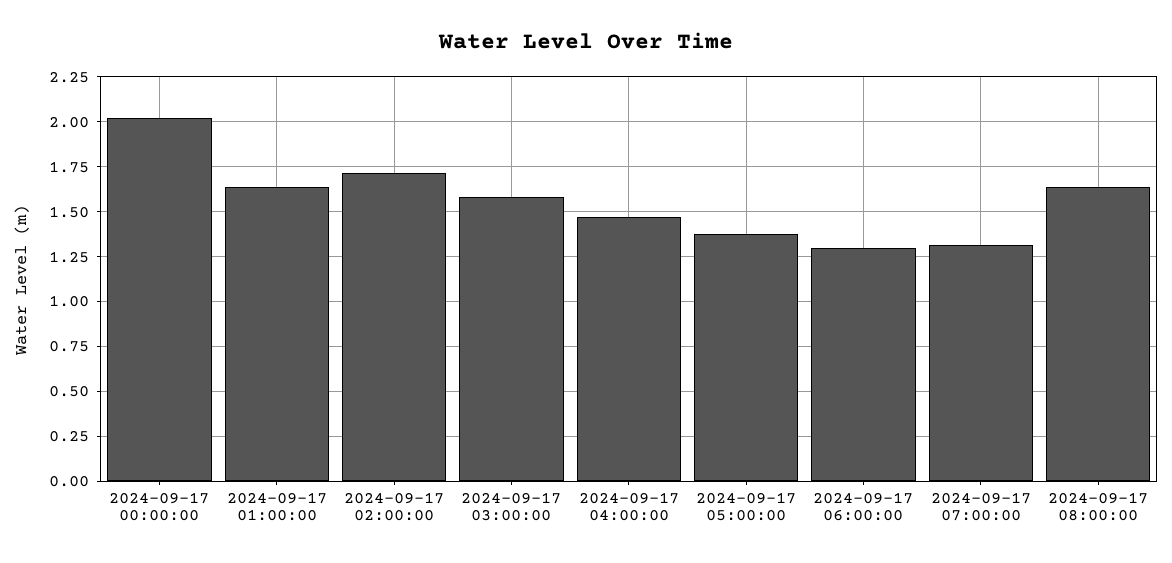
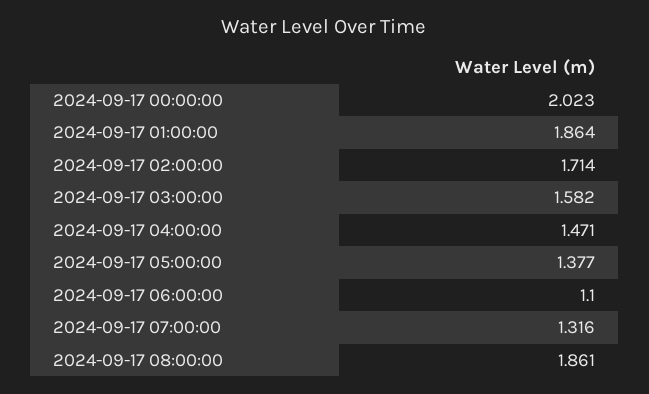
2024-09-17 01:00:00: 1.65 -> 1.864
2024-09-17 06:00:00: 1.3 -> 1.1
2024-09-17 08:00:00: 1.65 -> 1.861

